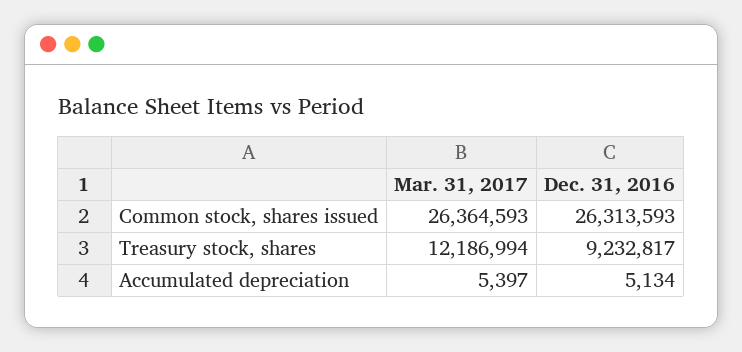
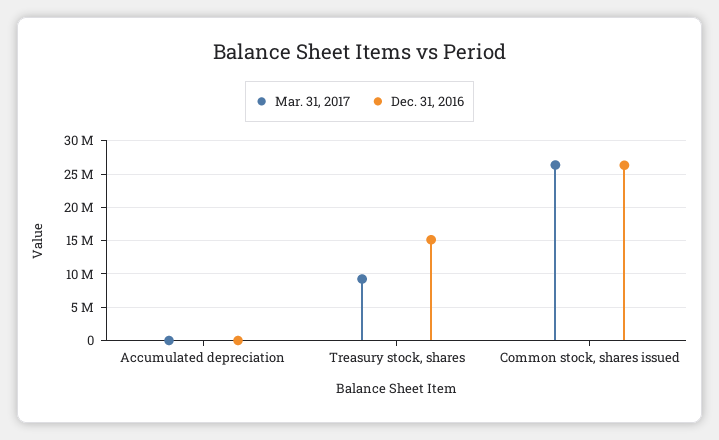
Mar. 31, 2017, Treasury stock, shares: 12186994 -> 9000000
Dec. 31, 2016, Treasury stock, shares: 9232817 -> 15000000

